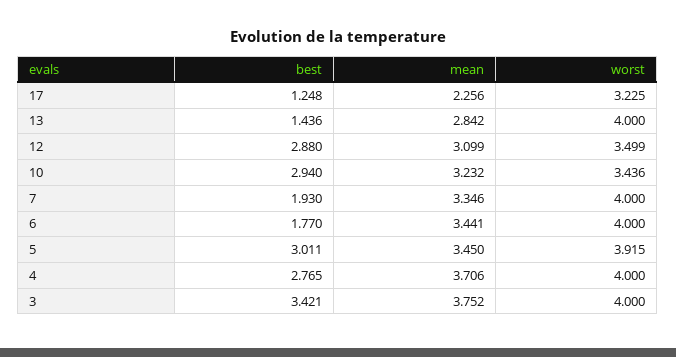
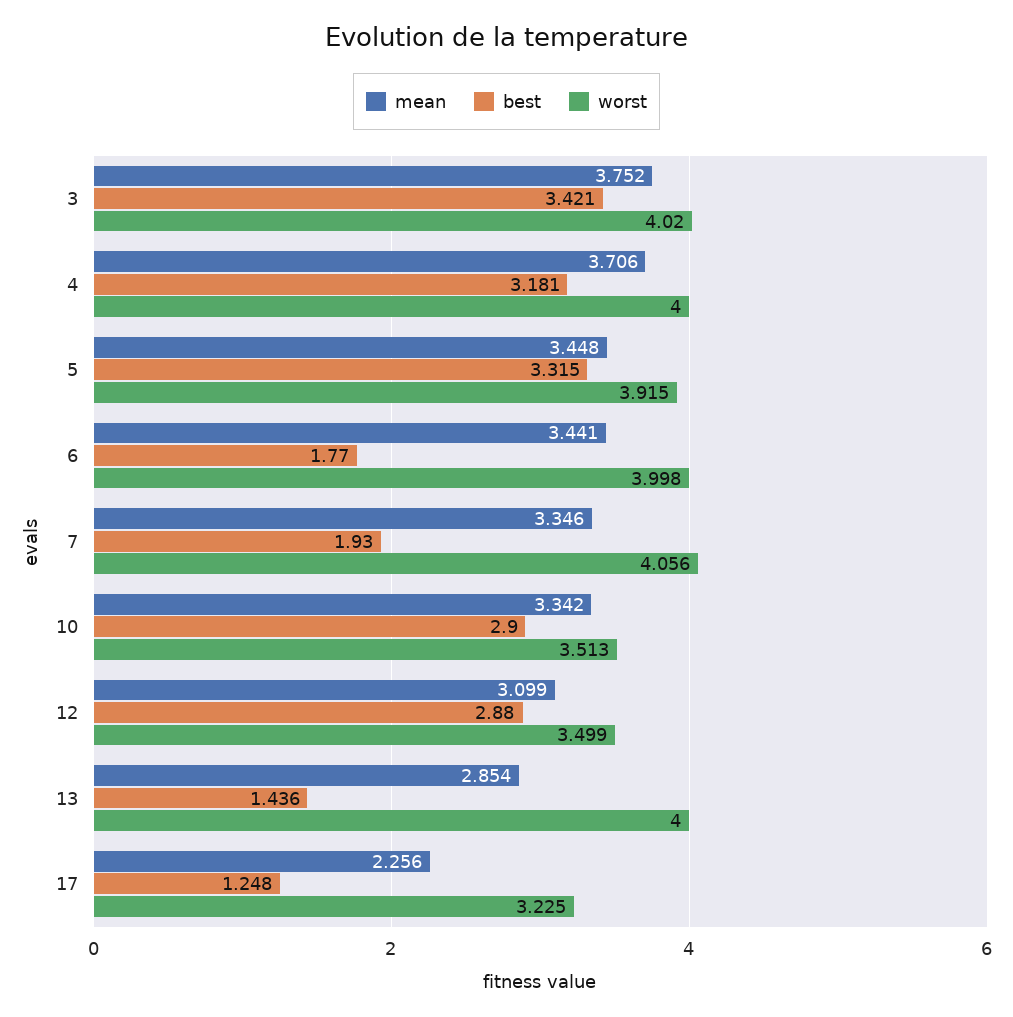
mean, 13: 2.842 -> 2.854
best, 10: 2.94 -> 2.9
mean, 10: 3.232 -> 3.342
worst, 10: 3.436 -> 3.513
worst, 7: 4 -> 4.056
worst, 6: 4 -> 3.998
best, 5: 3.011 -> 3.315
mean, 5: 3.45 -> 3.448
best, 4: 2.765 -> 3.181
worst, 3: 4 -> 4.02

